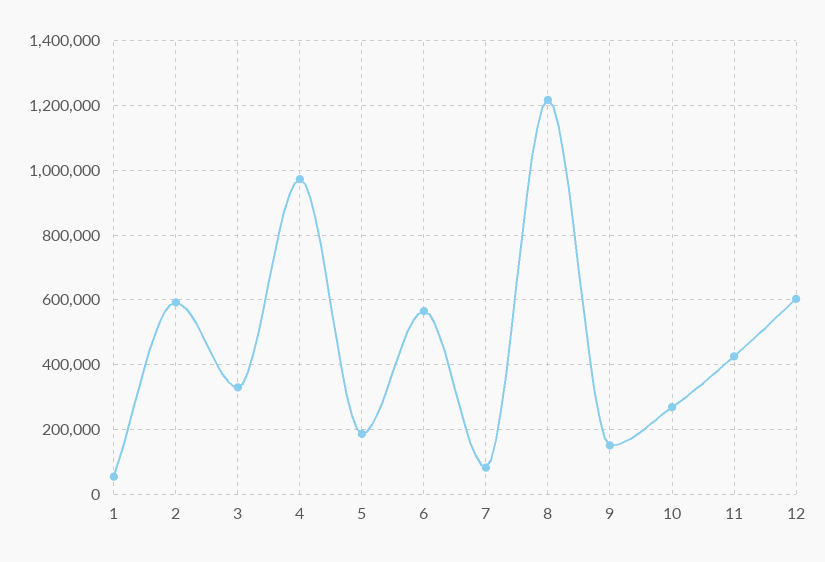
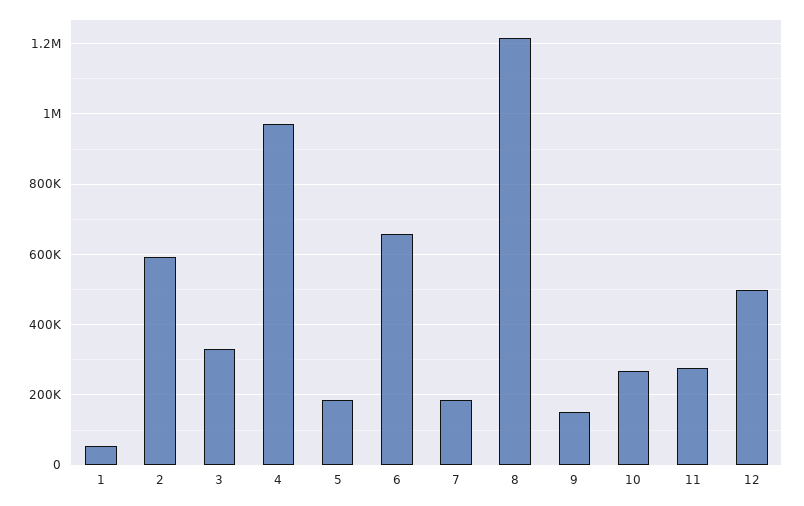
6: 560000 -> 660000
7: 80000 -> 180000
11: 420000 -> 280000
12: 600000 -> 500000

